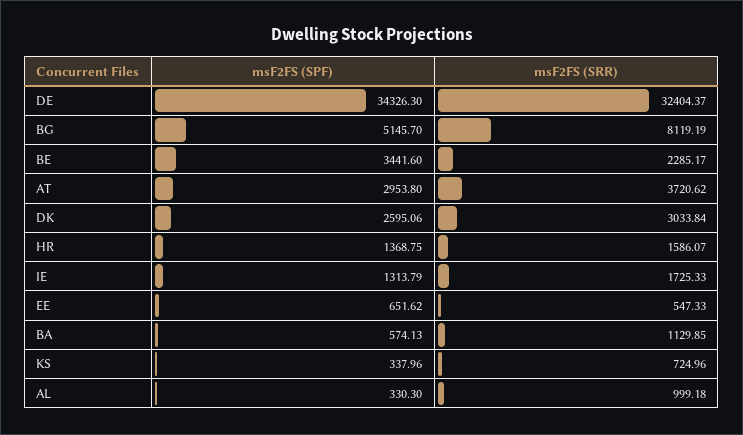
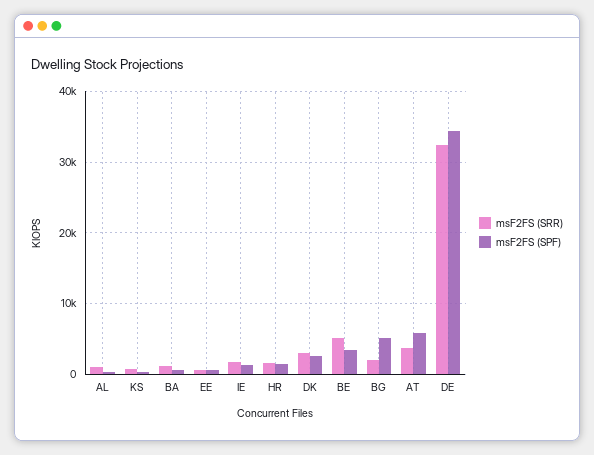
msF2FS (SRR), BG: 8119.19 -> 2000
msF2FS (SRR), BE: 2285.17 -> 5000
msF2FS (SPF), AT: 2953.8 -> 6000

